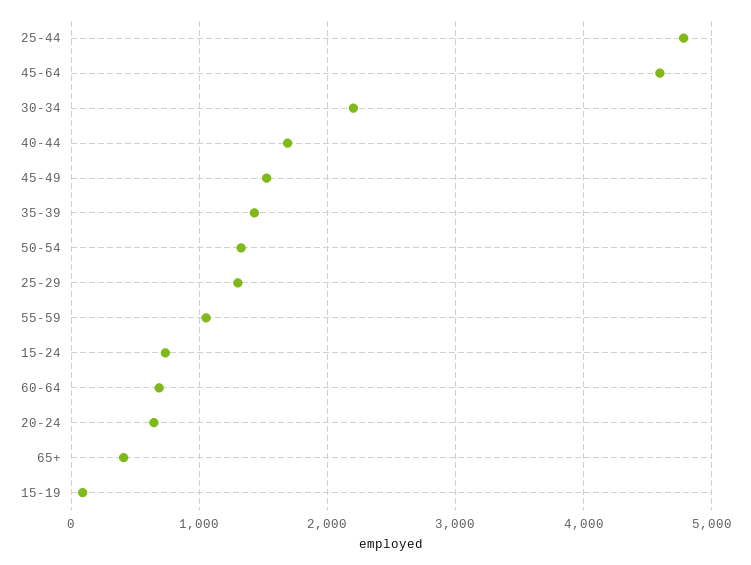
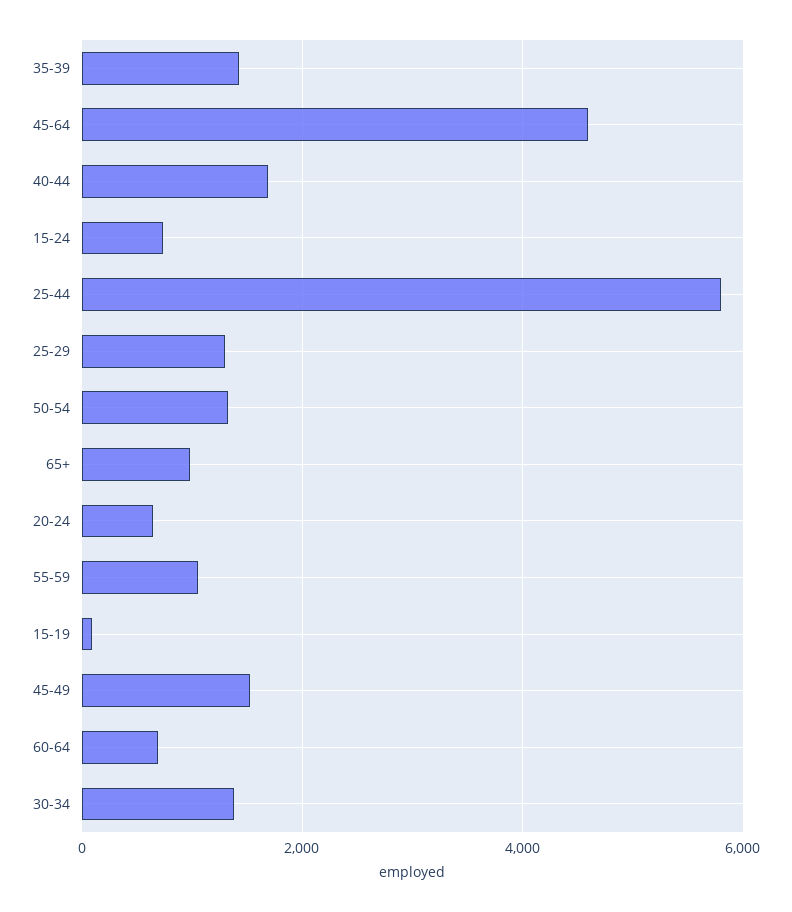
25-44: 4800 -> 5800
30-34: 2200 -> 1400
65+: 400 -> 1000

